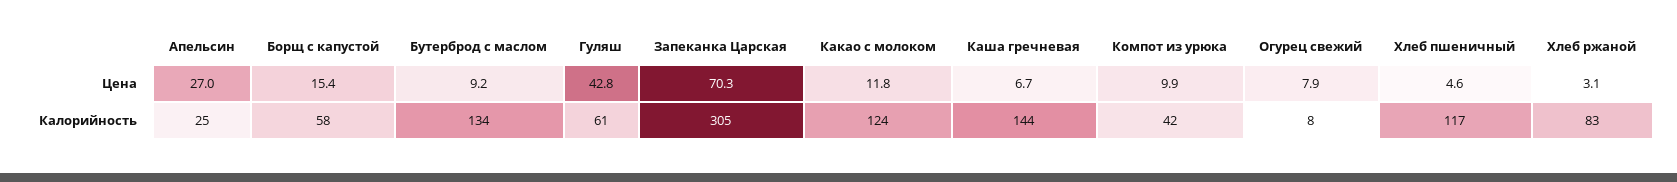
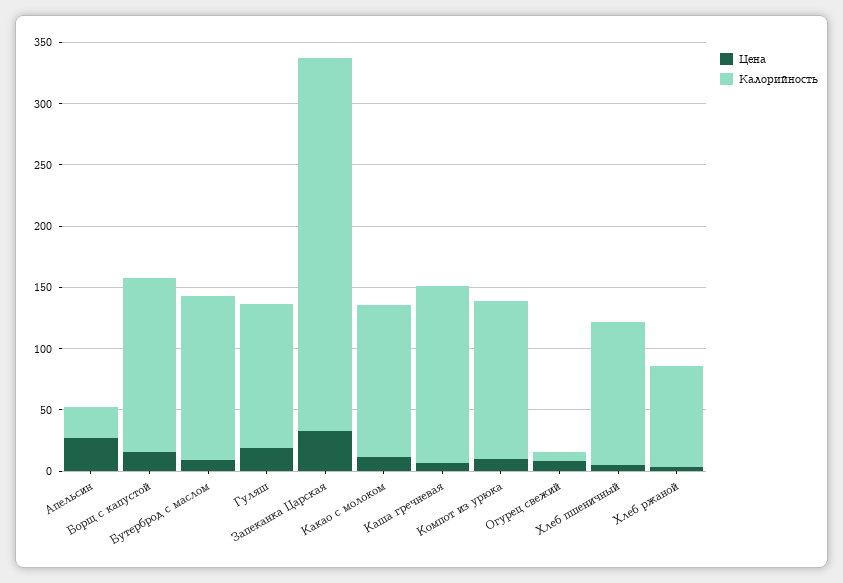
Цена, Гуляш: 42.8 -> 20
Цена, Запеканка Царская: 70.3 -> 30
Калорийность, Борщ с капустой: 58 -> 140
Калорийность, Гуляш: 61 -> 120
Калорийность, Компот из урюка: 42 -> 130

